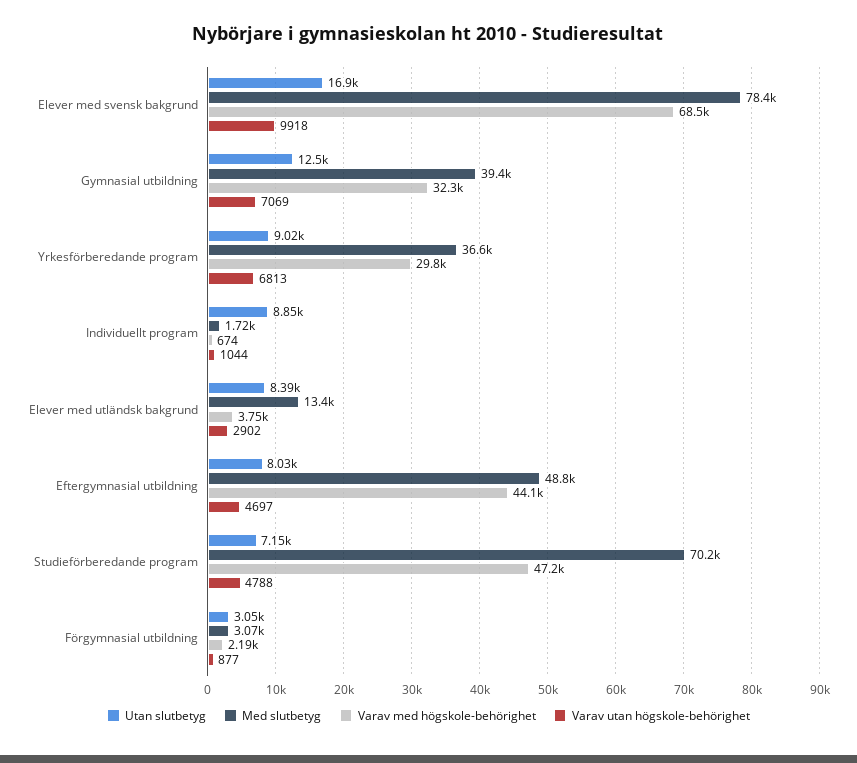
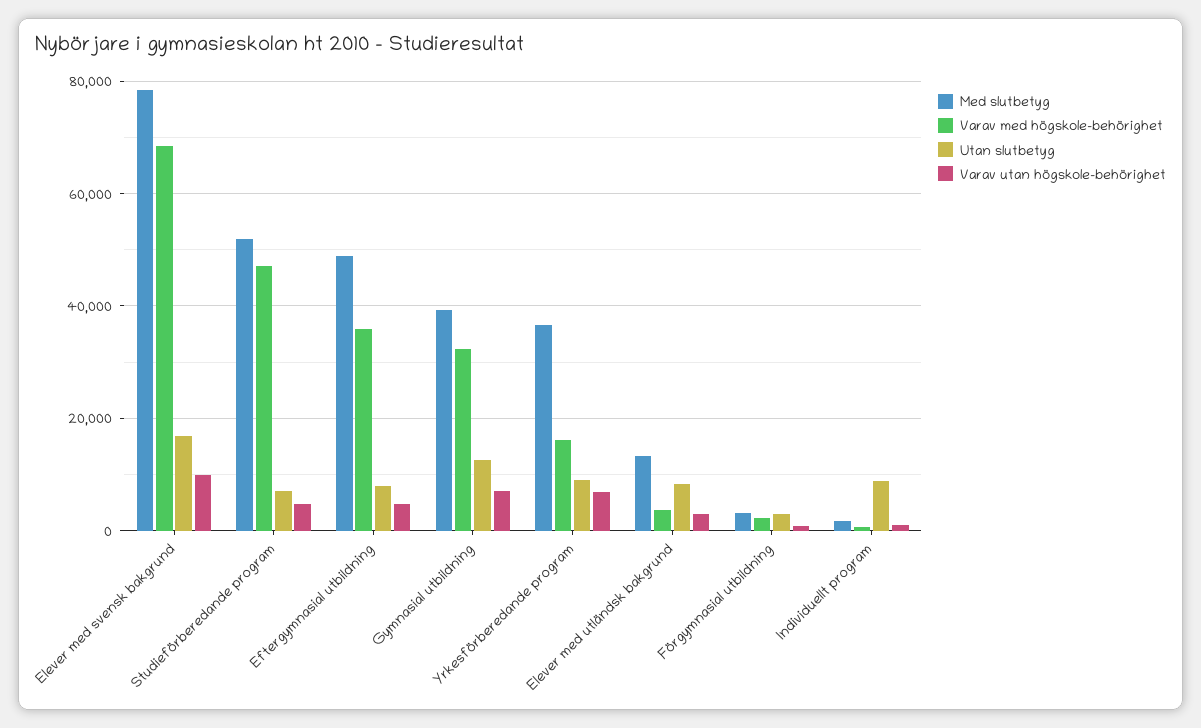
Varav med högskole-behörighet, Yrkesförberedande program: 29800 -> 16000
Varav med högskole-behörighet, Eftergymnasial utbildning: 44100 -> 36000
Med slutbetyg, Studieförberedande program: 70200 -> 52000

